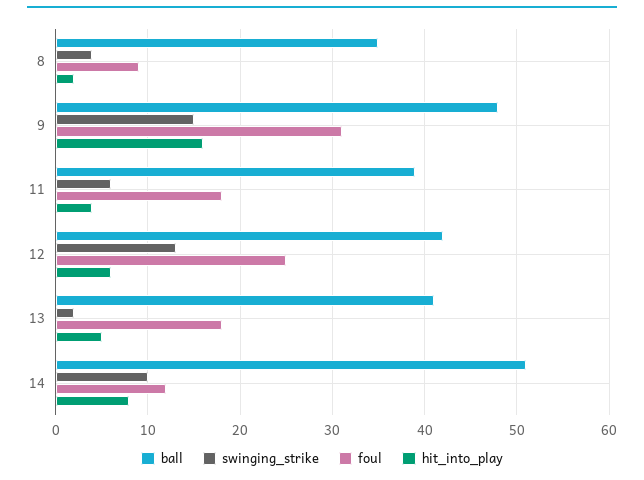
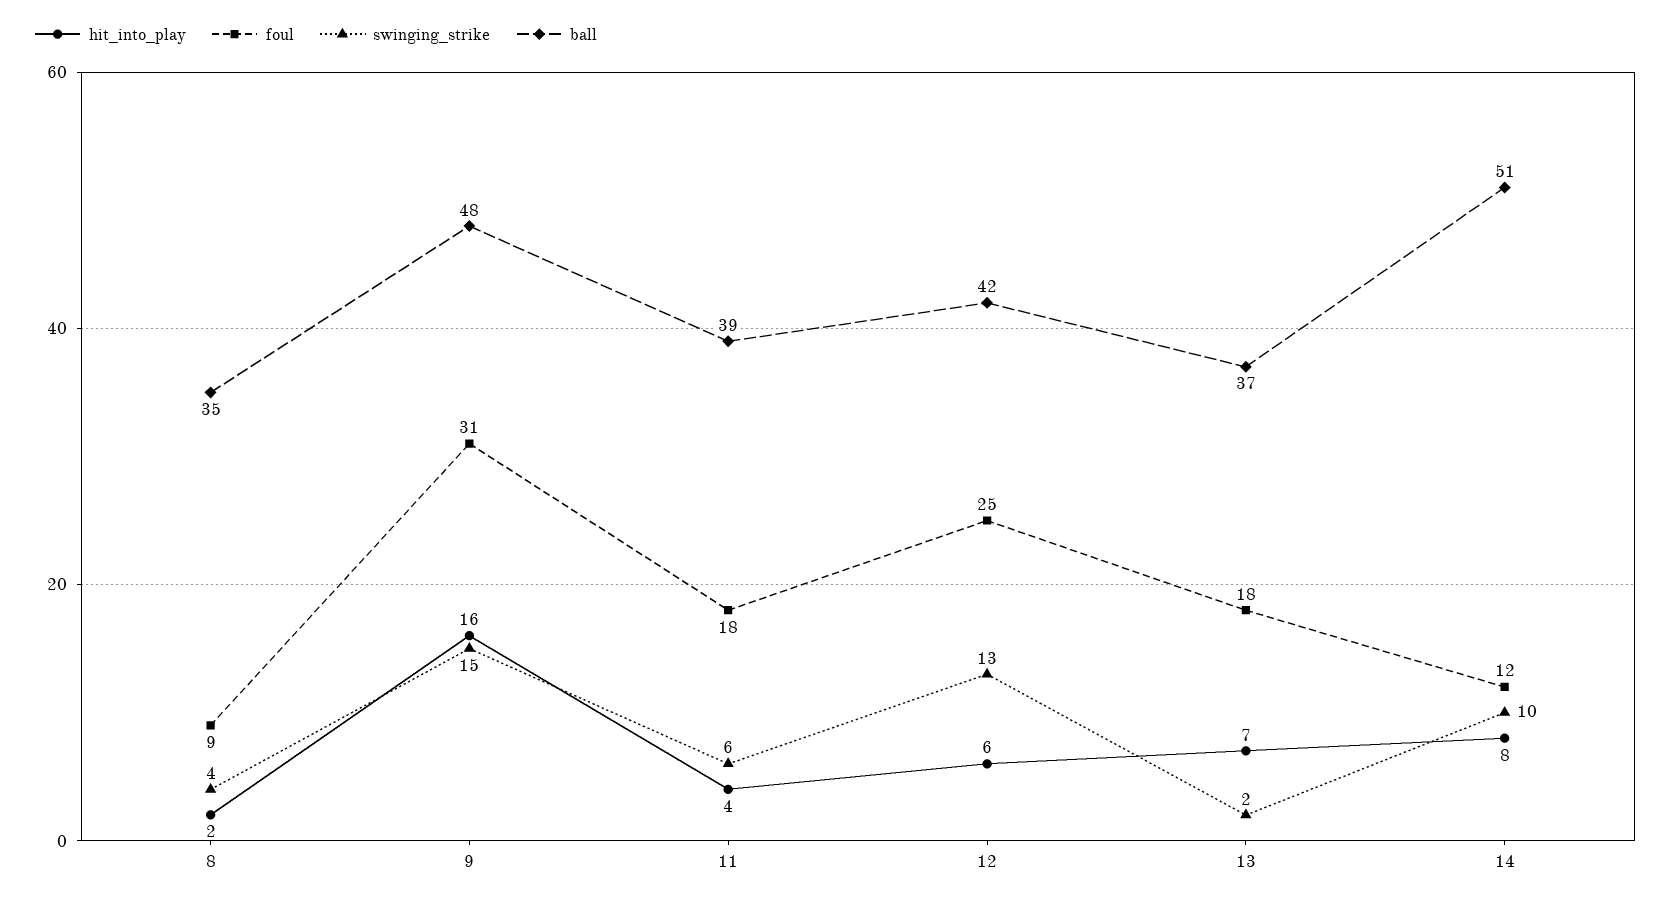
ball, 13: 41 -> 37
hit_into_play, 13: 5 -> 7

